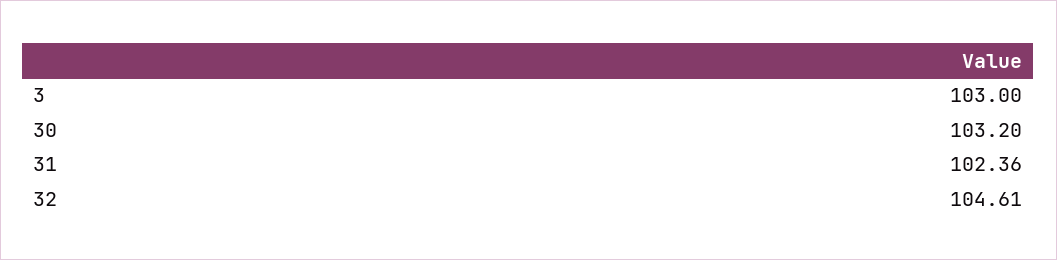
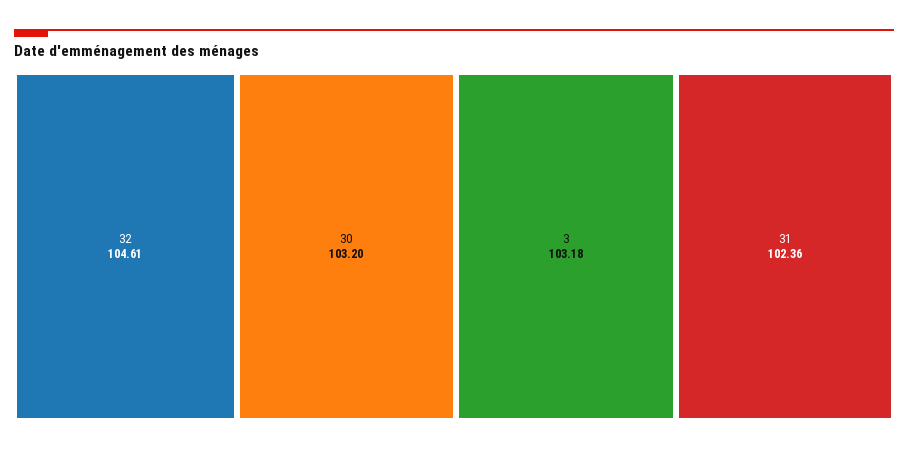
3: 103 -> 103.18

